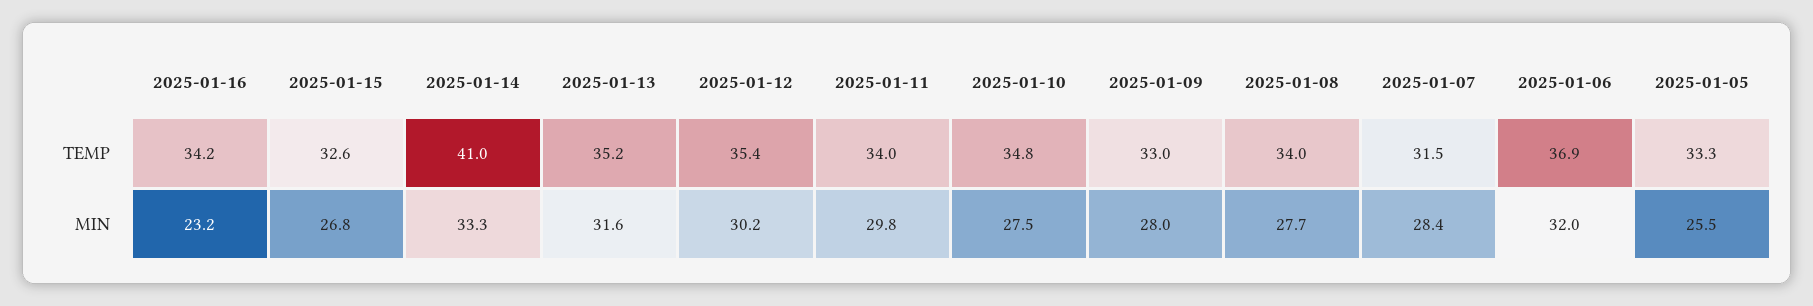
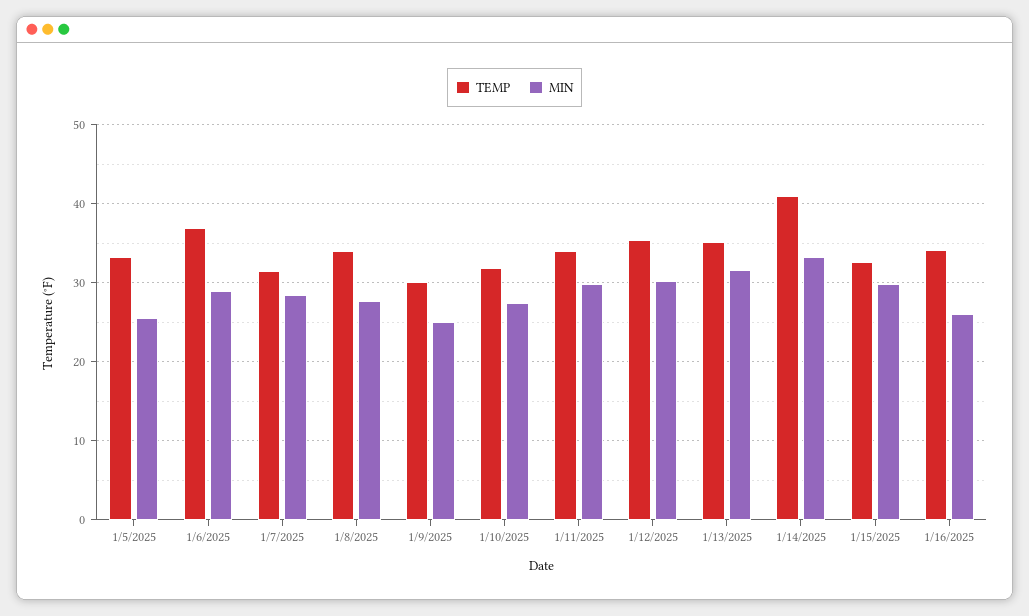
TEMP, 2025-01-10: 34.8 -> 32
TEMP, 2025-01-09: 33 -> 30
MIN, 2025-01-16: 23.2 -> 26
MIN, 2025-01-15: 26.8 -> 30
MIN, 2025-01-09: 28 -> 25
MIN, 2025-01-06: 32 -> 29

